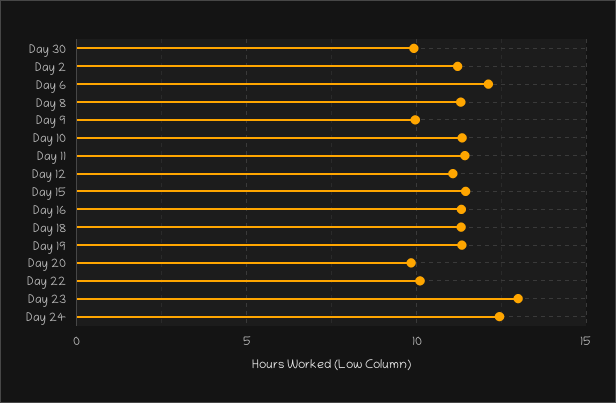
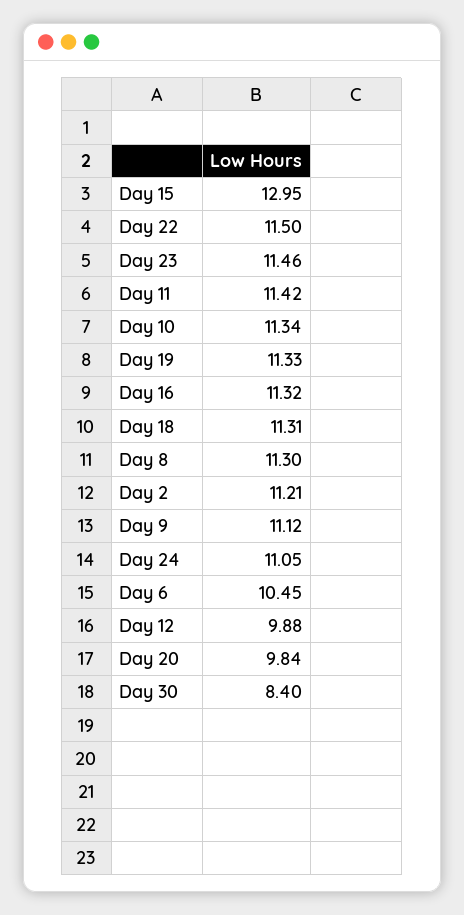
Day 30: 10 -> 8.4
Day 6: 12 -> 10.45
Day 9: 10 -> 11.12
Day 12: 11 -> 9.88
Day 15: 11.5 -> 12.95
Day 22: 10 -> 11.5
Day 23: 13 -> 11.46
Day 24: 12.5 -> 11.05

